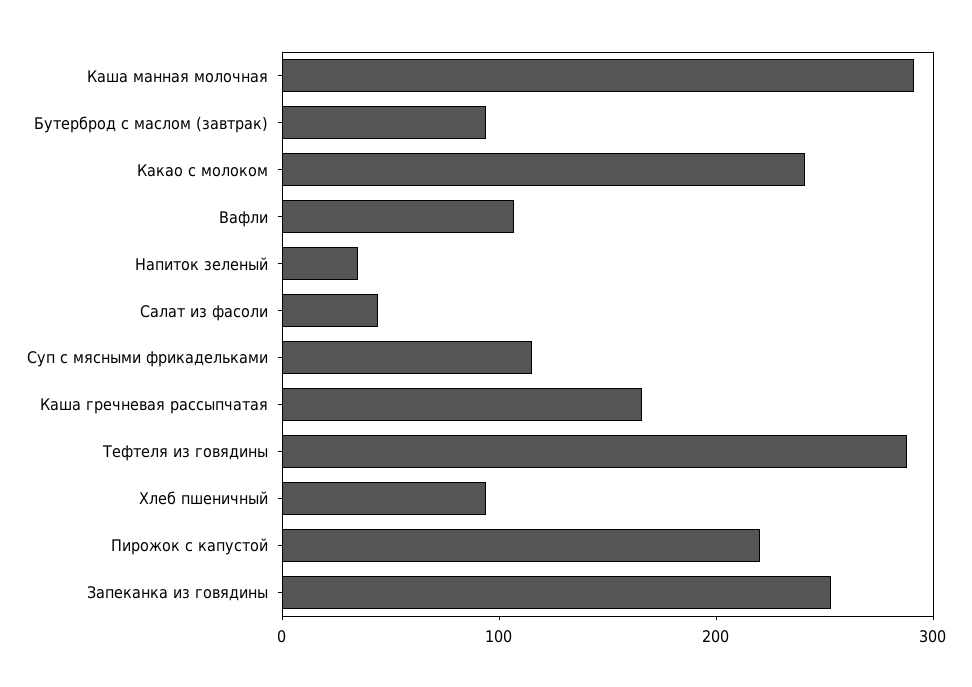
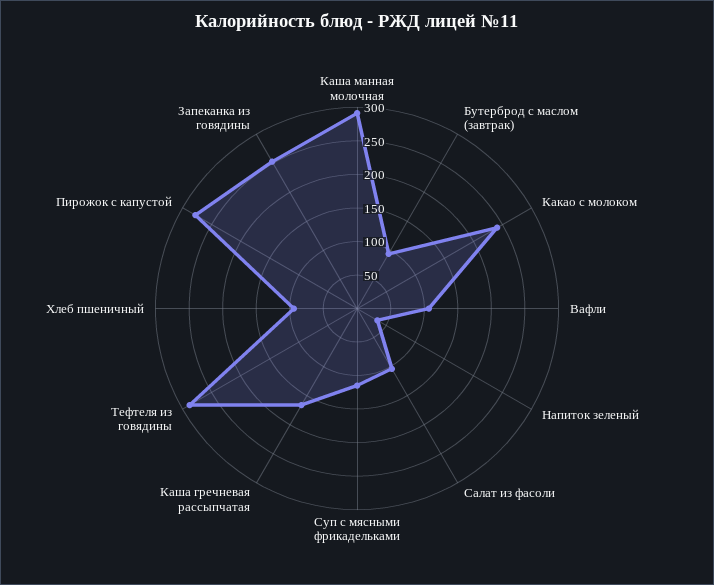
Салат из фасоли: 40 -> 100
Пирожок с капустой: 220 -> 275

